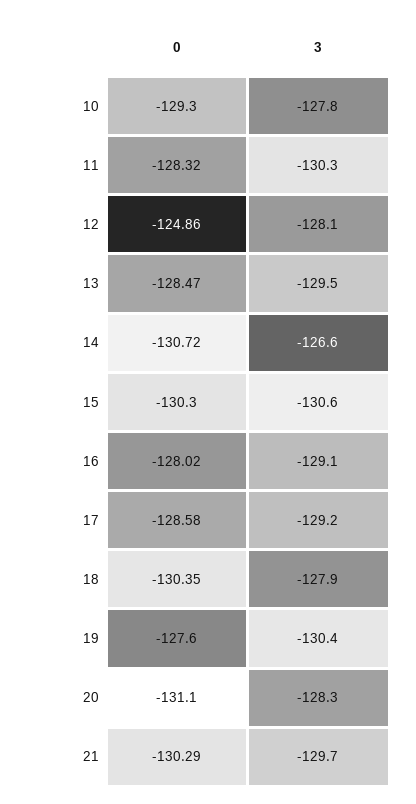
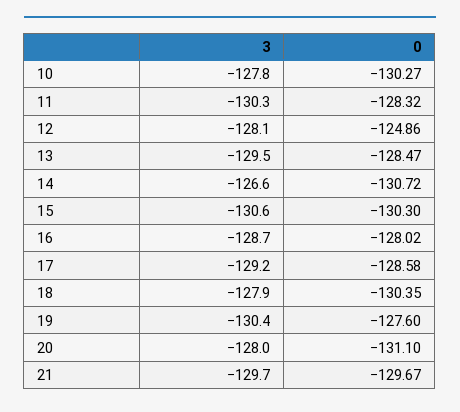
0, 10: -129.3 -> -130.27
3, 16: -129.1 -> -128.7
3, 20: -128.3 -> -128
0, 21: -130.29 -> -129.67

